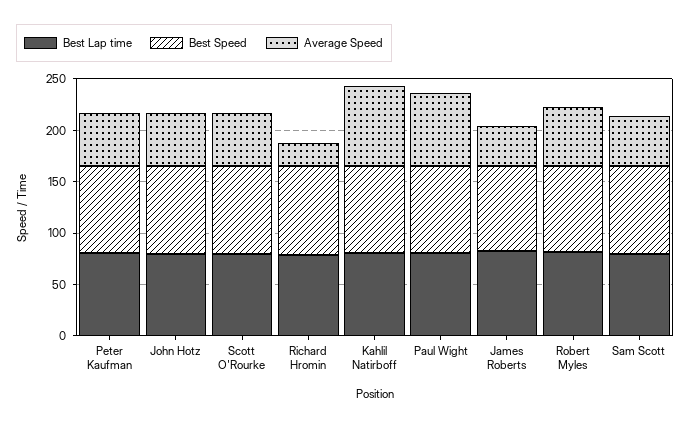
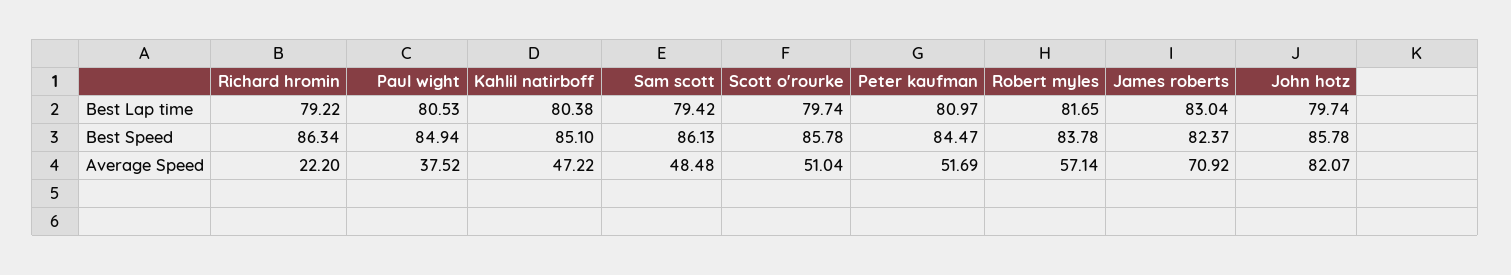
Average Speed, John Hotz: 50 -> 82.07
Average Speed, Kahlil Natirboff: 80 -> 47.22
Average Speed, Paul Wight: 70 -> 37.52
Average Speed, James Roberts: 40 -> 70.92

